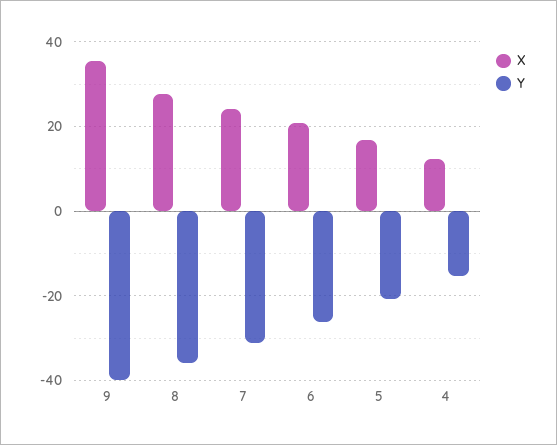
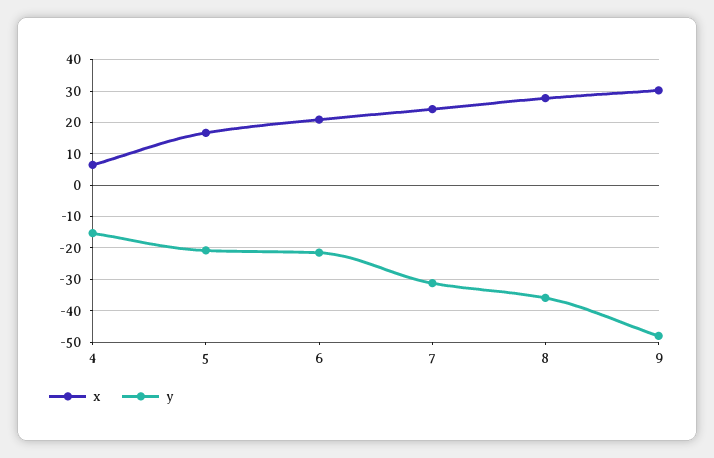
X, 9: 36 -> 30
Y, 9: -40 -> -48
Y, 6: -26 -> -22
X, 4: 12 -> 6

